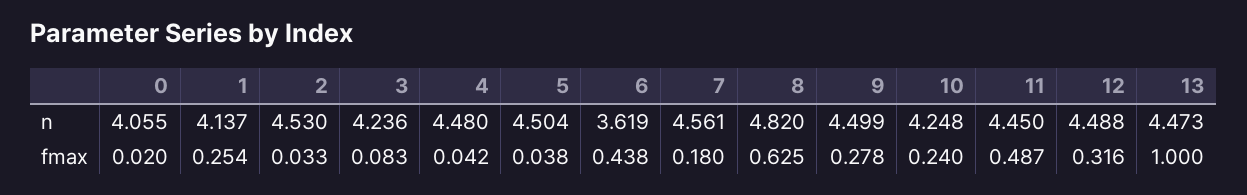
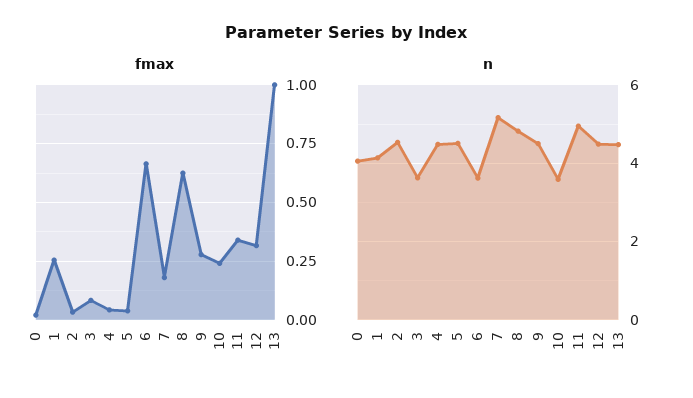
n, 3: 4.236 -> 3.6
n, 7: 4.561 -> 5.2
n, 10: 4.248 -> 3.6
n, 11: 4.45 -> 5
fmax, 6: 0.438 -> 0.65
fmax, 11: 0.487 -> 0.35

